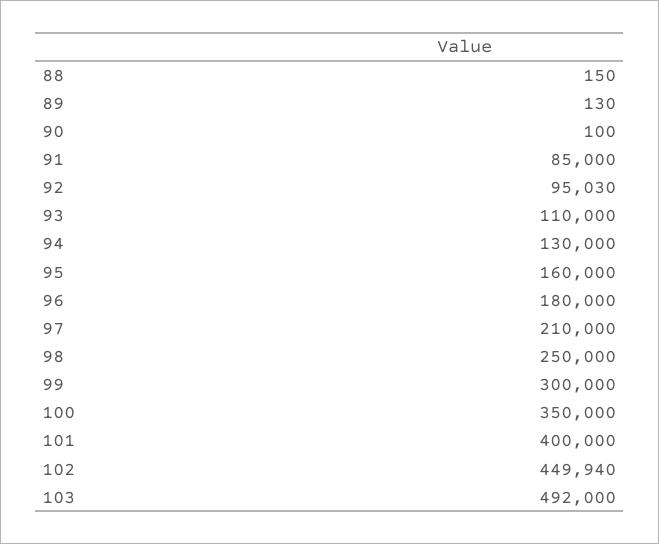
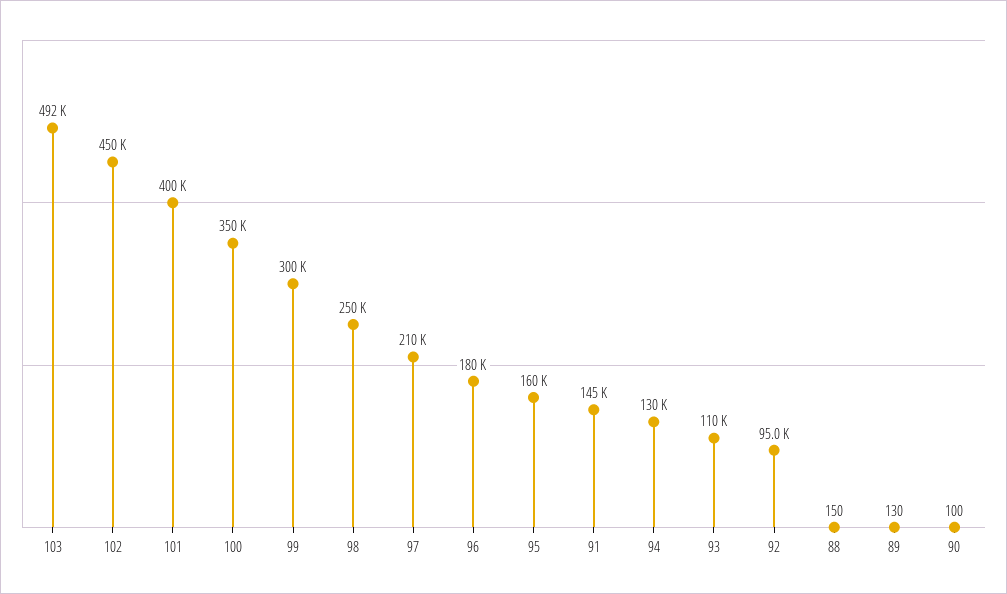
91: 85000 -> 145000
92: 95030 -> 95000
102: 449940 -> 450000

